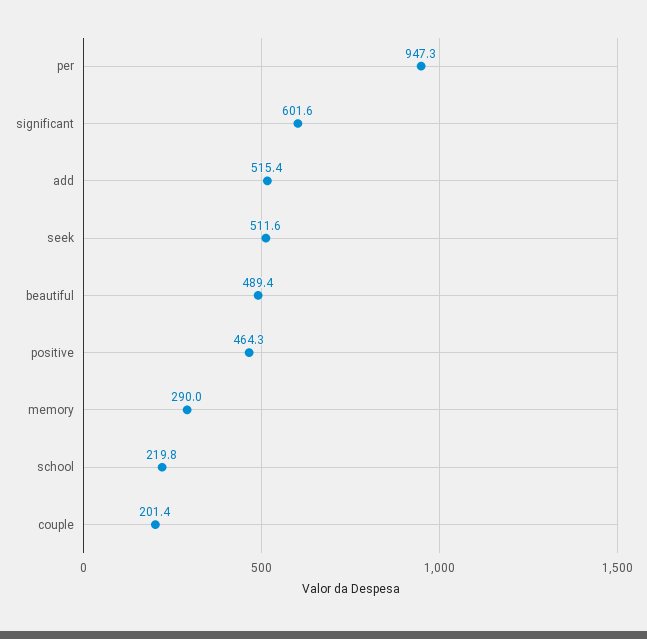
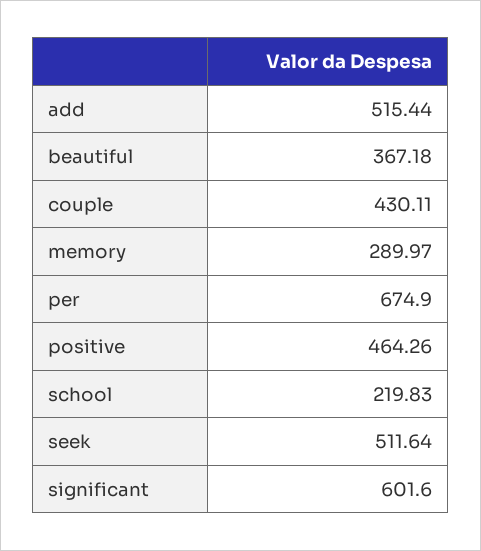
per: 947.3 -> 674.9
beautiful: 489.4 -> 367.18
couple: 201.4 -> 430.11

